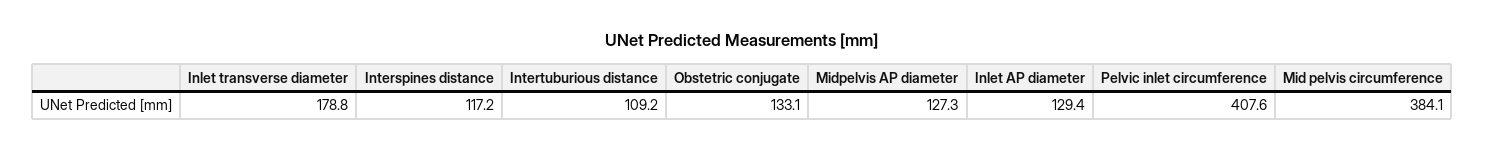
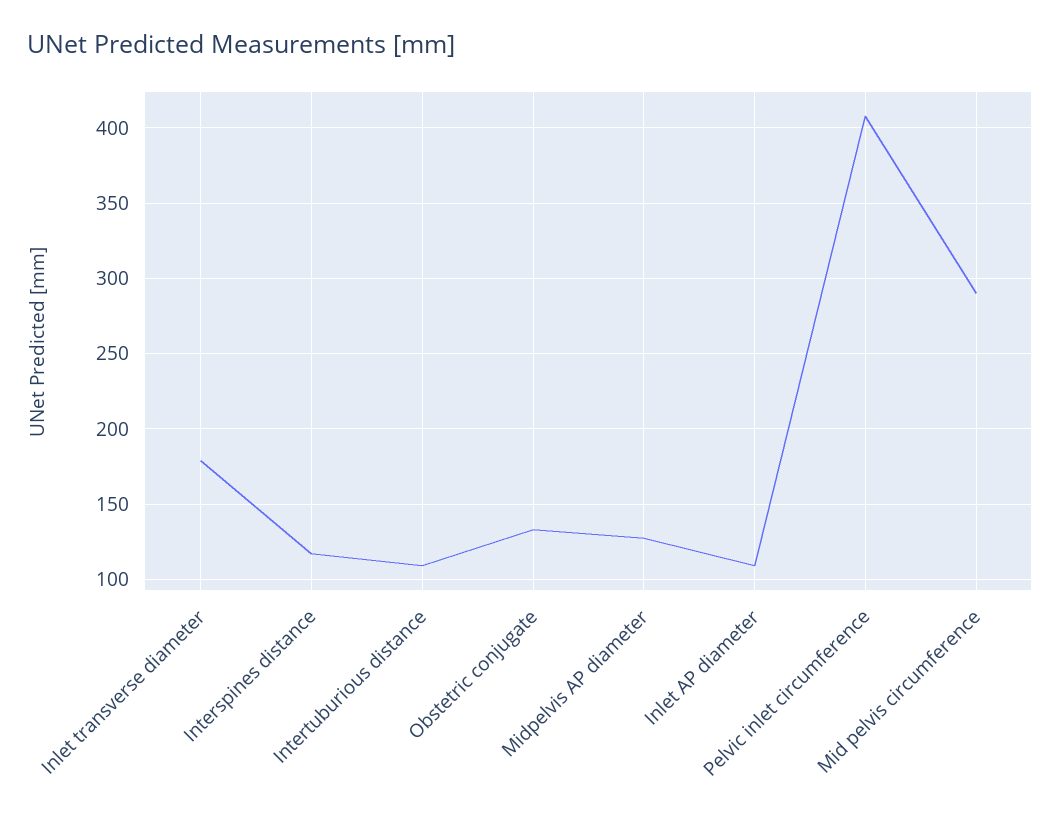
Inlet AP diameter: 129.4 -> 110
Mid pelvis circumference: 384.1 -> 290

